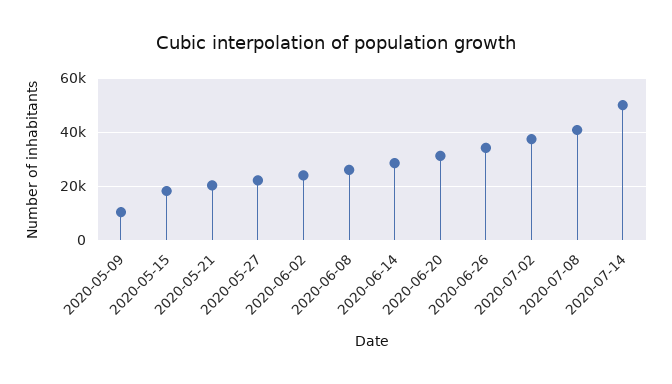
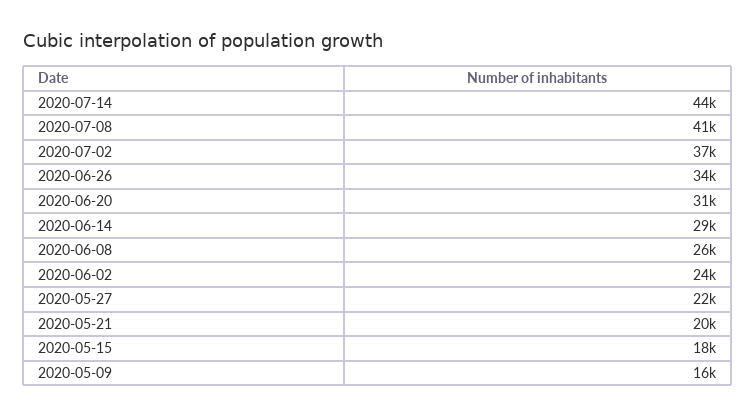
2020-05-09: 10000 -> 16000
2020-07-14: 50000 -> 44000

